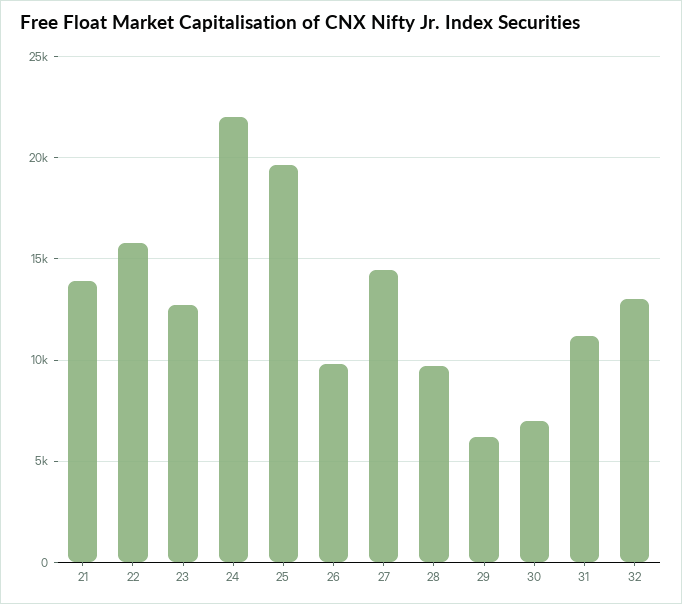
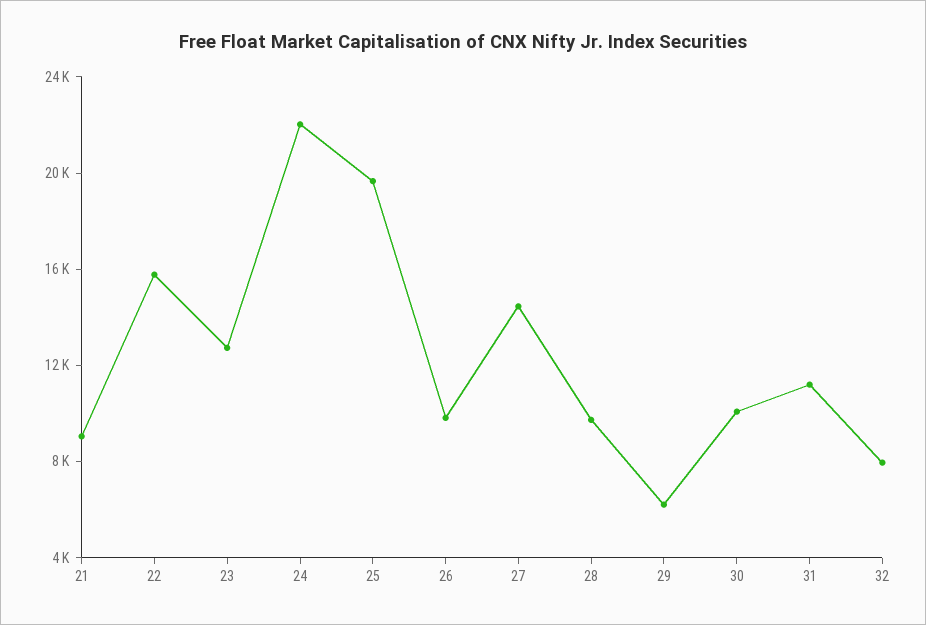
21: 14000 -> 9000
30: 7000 -> 10000
32: 13000 -> 8000

